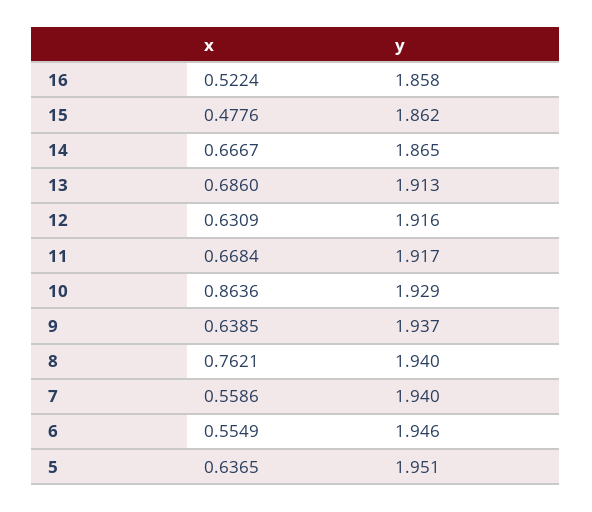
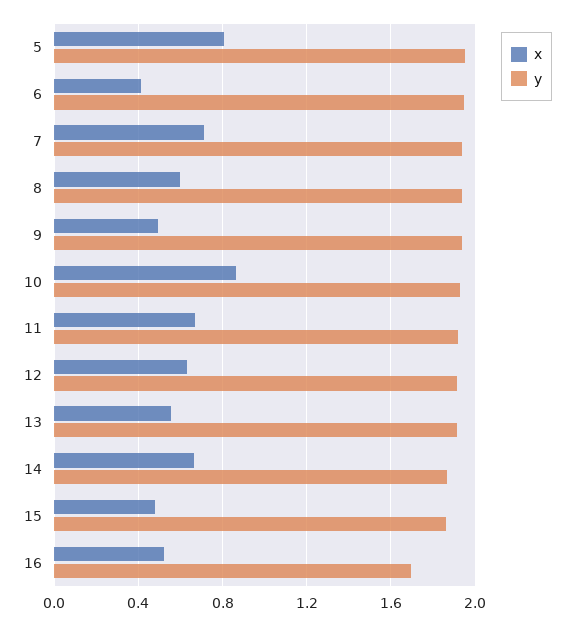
y, 16: 1.858 -> 1.7
x, 13: 0.686 -> 0.55
x, 9: 0.6385 -> 0.5
x, 8: 0.7621 -> 0.6
x, 7: 0.5586 -> 0.7
x, 6: 0.5549 -> 0.4
x, 5: 0.6365 -> 0.8

